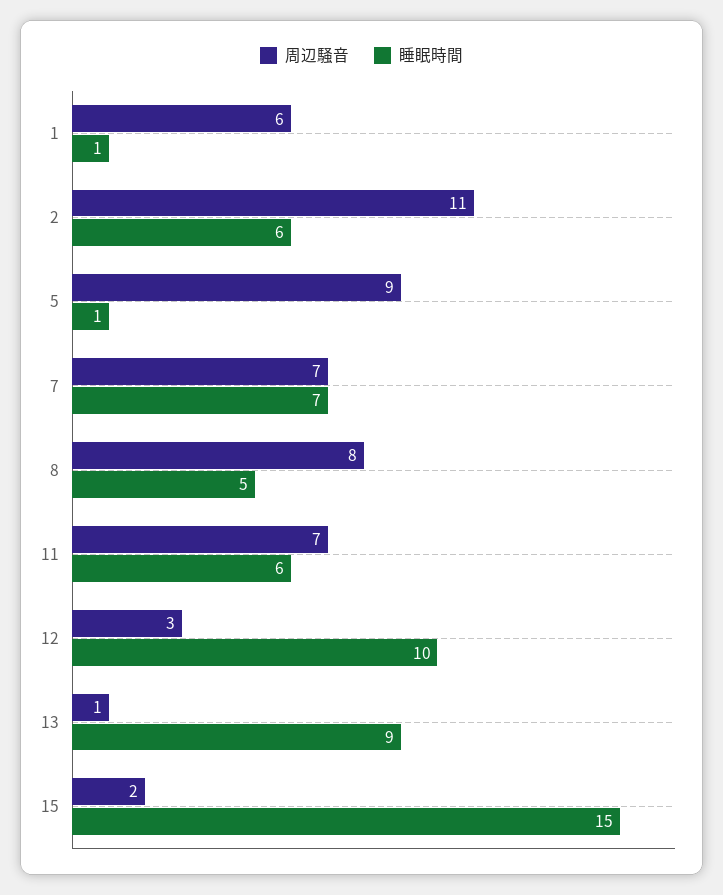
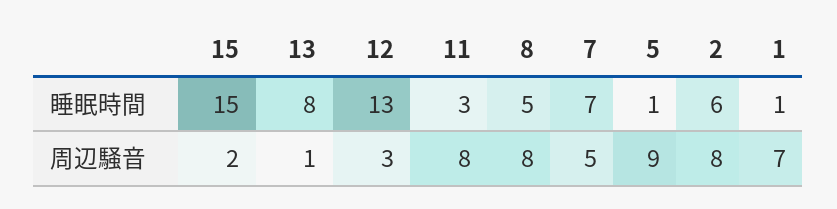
周辺騒音, 1: 6 -> 7
周辺騒音, 2: 11 -> 8
周辺騒音, 7: 7 -> 5
周辺騒音, 11: 7 -> 8
睡眠時間, 11: 6 -> 3
睡眠時間, 12: 10 -> 13
睡眠時間, 13: 9 -> 8

